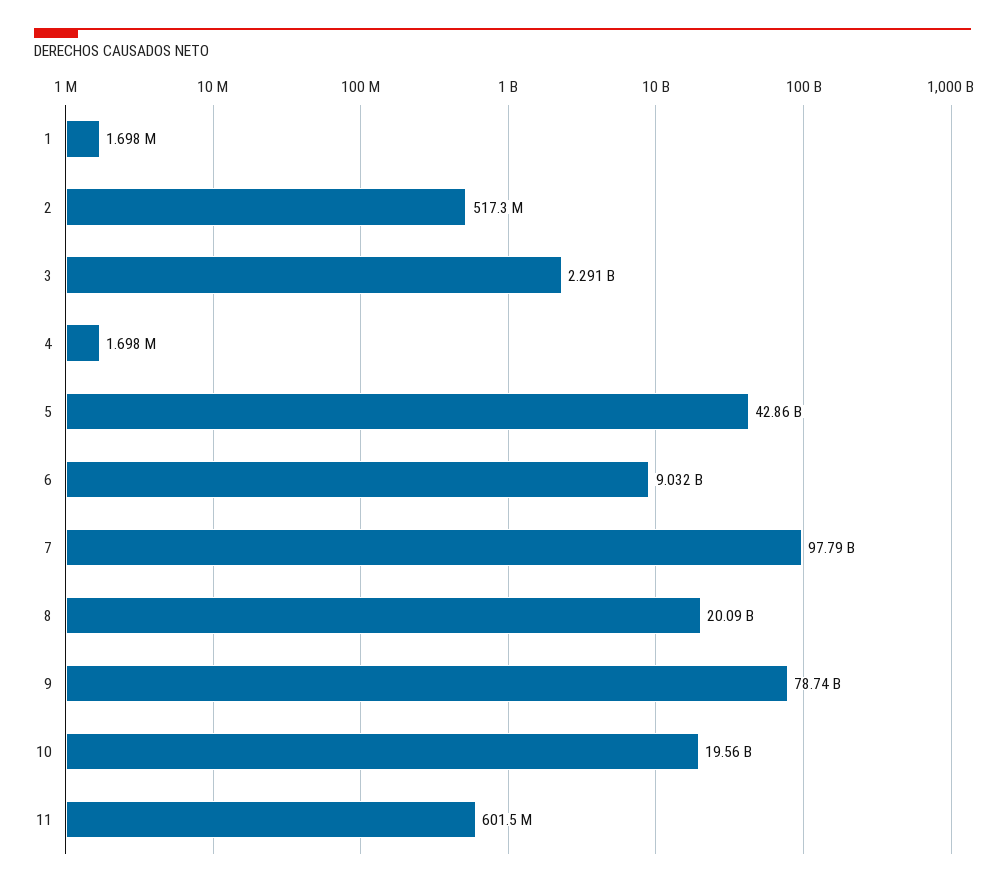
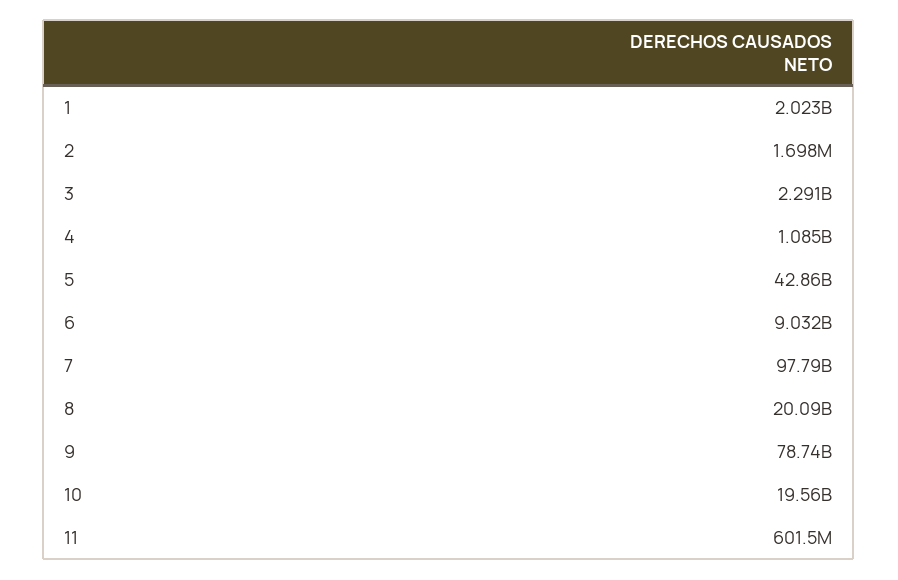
1: 1698000 -> 2023000000
2: 517300000 -> 1698000
4: 1698000 -> 1085000000

